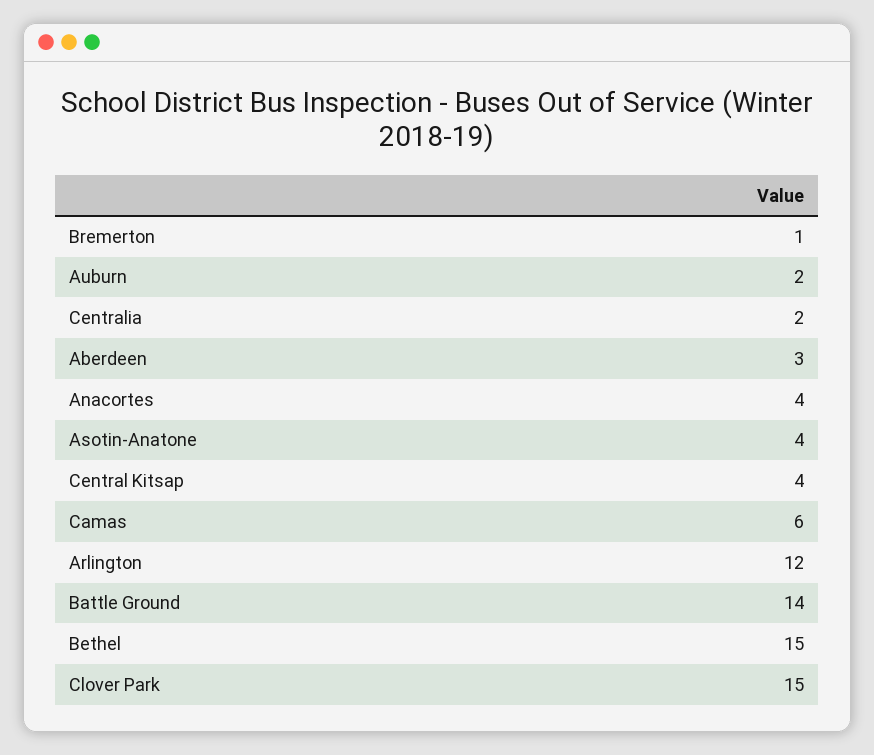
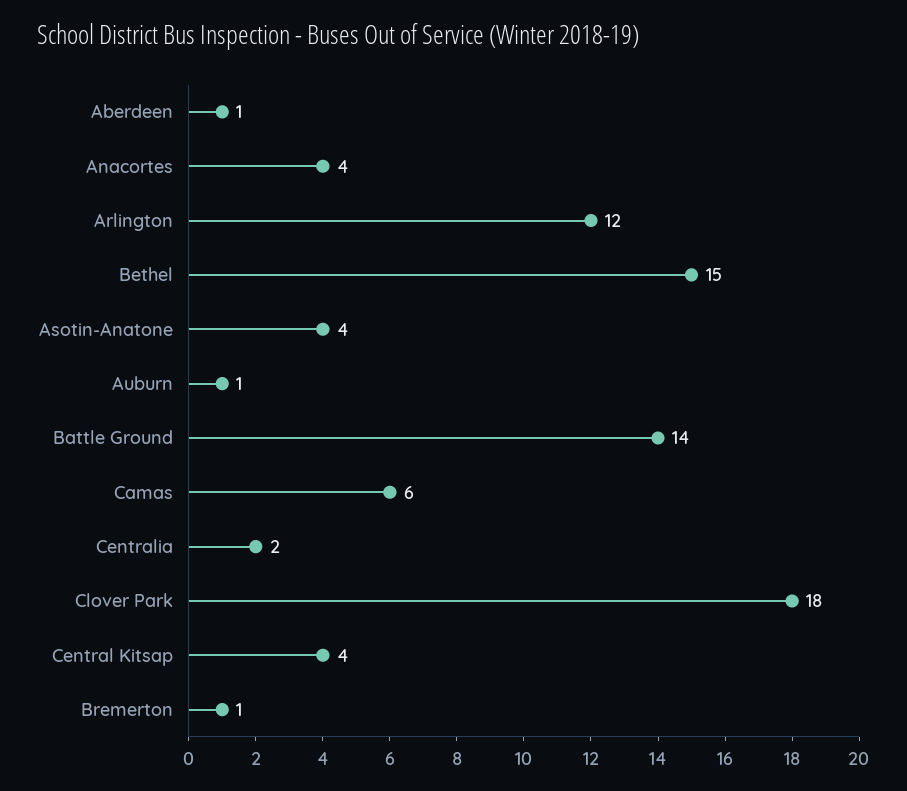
Auburn: 2 -> 1
Aberdeen: 3 -> 1
Clover Park: 15 -> 18

